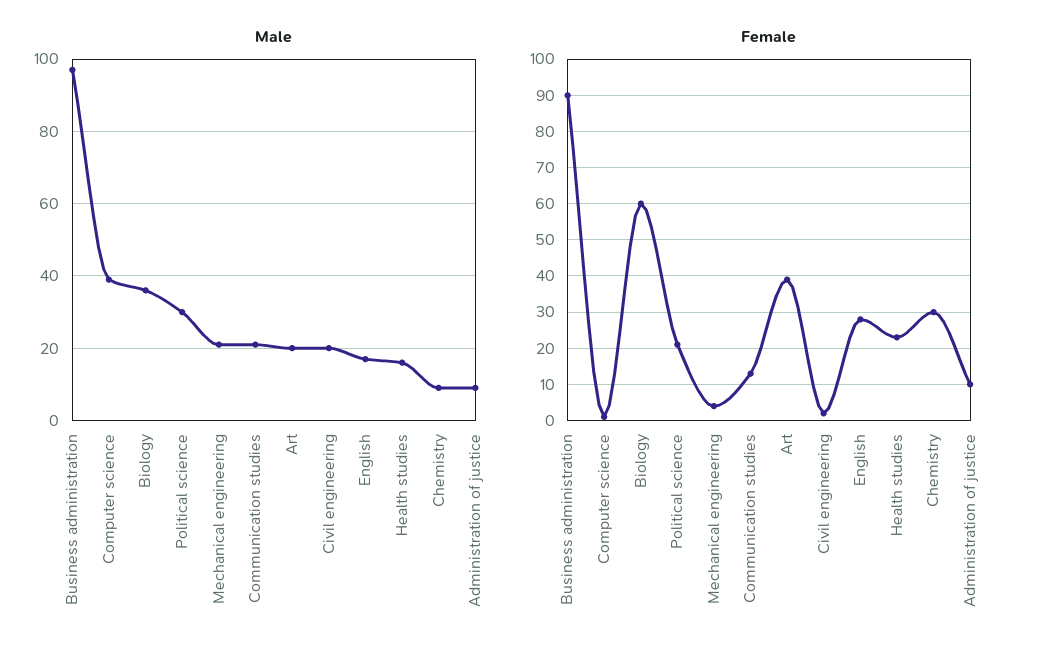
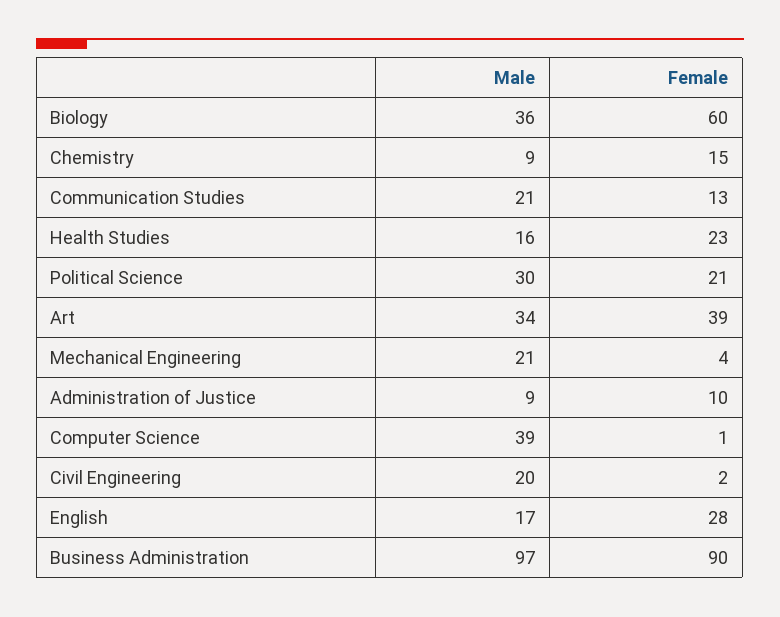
Male, Art: 20 -> 34
Female, Chemistry: 30 -> 15

